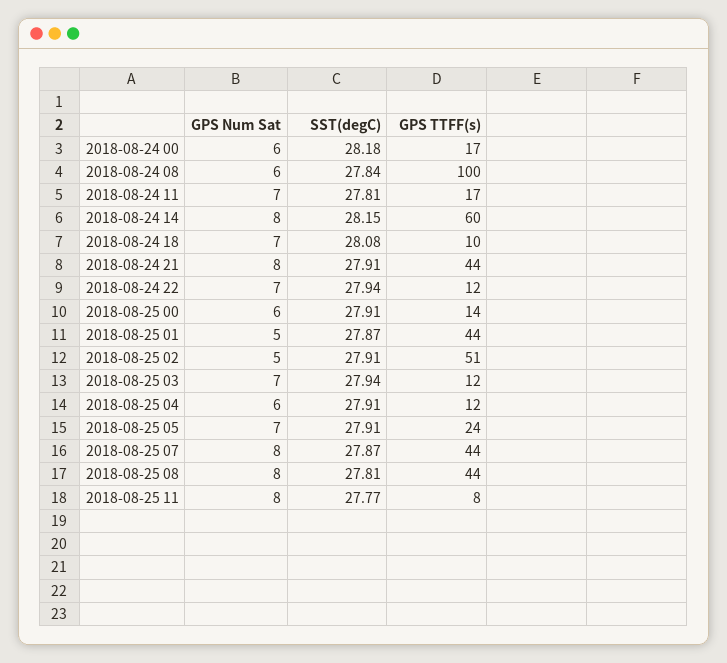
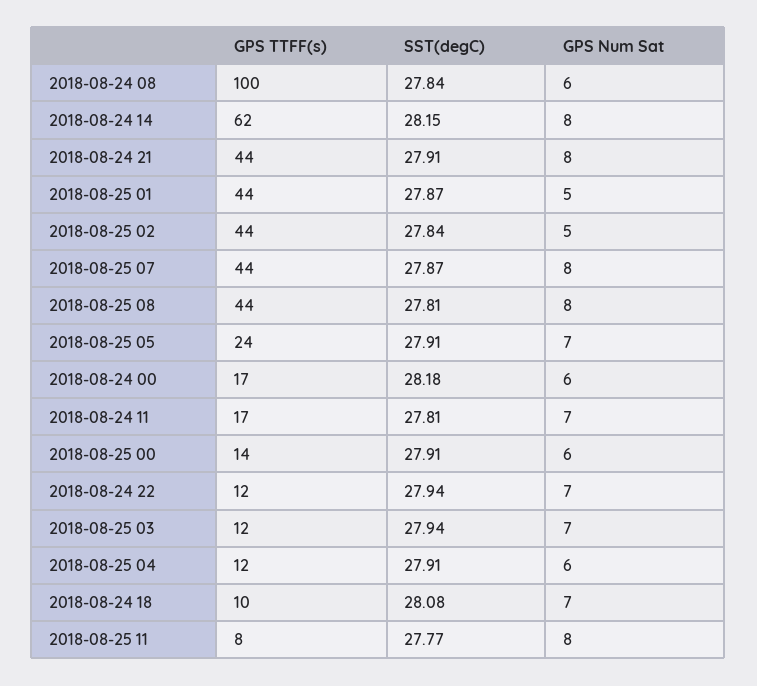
GPS TTFF(s), 2018-08-24 14: 60 -> 62
SST(degC), 2018-08-25 02: 27.91 -> 27.84
GPS TTFF(s), 2018-08-25 02: 51 -> 44

